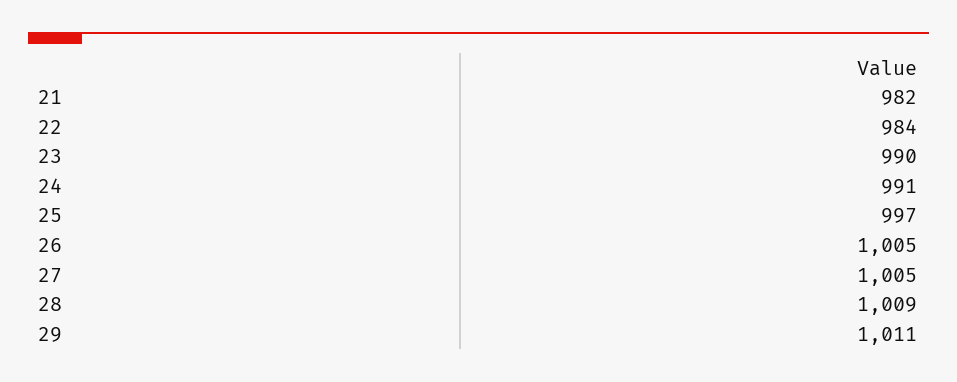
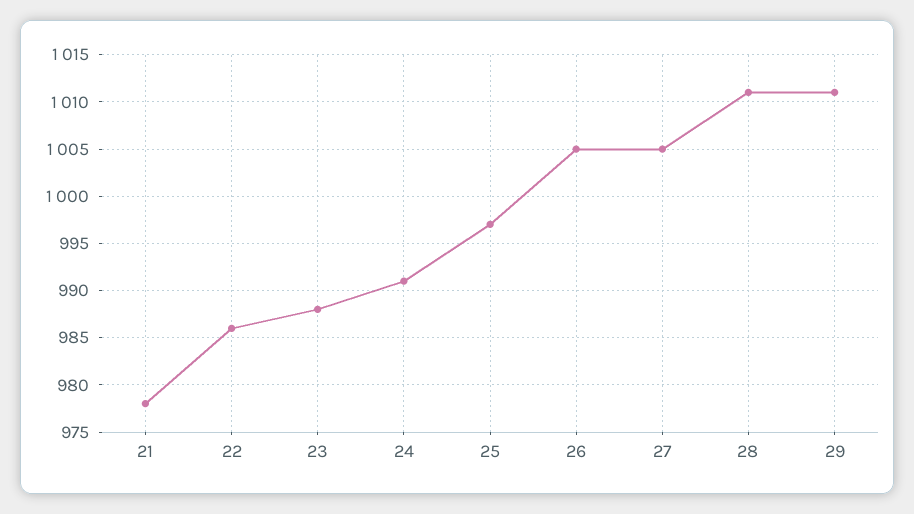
21: 982 -> 978
22: 984 -> 986
23: 990 -> 988
28: 1009 -> 1011

